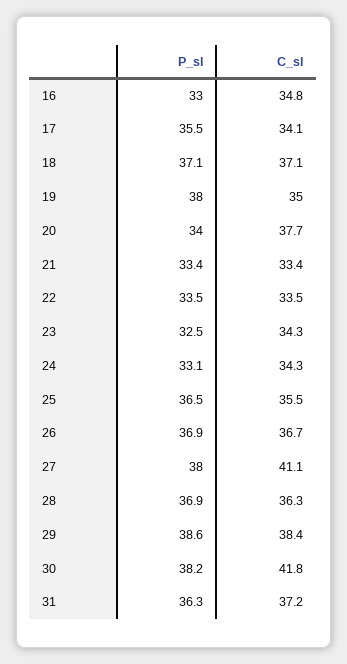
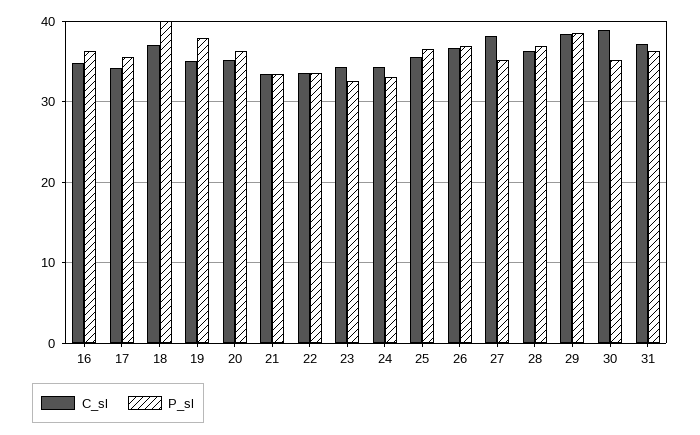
P_sl, 16: 33 -> 36
P_sl, 18: 37.1 -> 40
P_sl, 20: 34 -> 36
C_sl, 20: 37.7 -> 35
P_sl, 27: 38 -> 35
C_sl, 27: 41.1 -> 38
P_sl, 30: 38.2 -> 35
C_sl, 30: 41.8 -> 39

